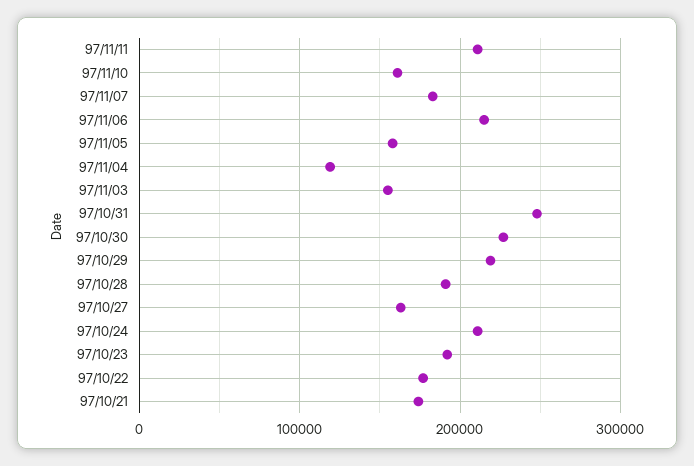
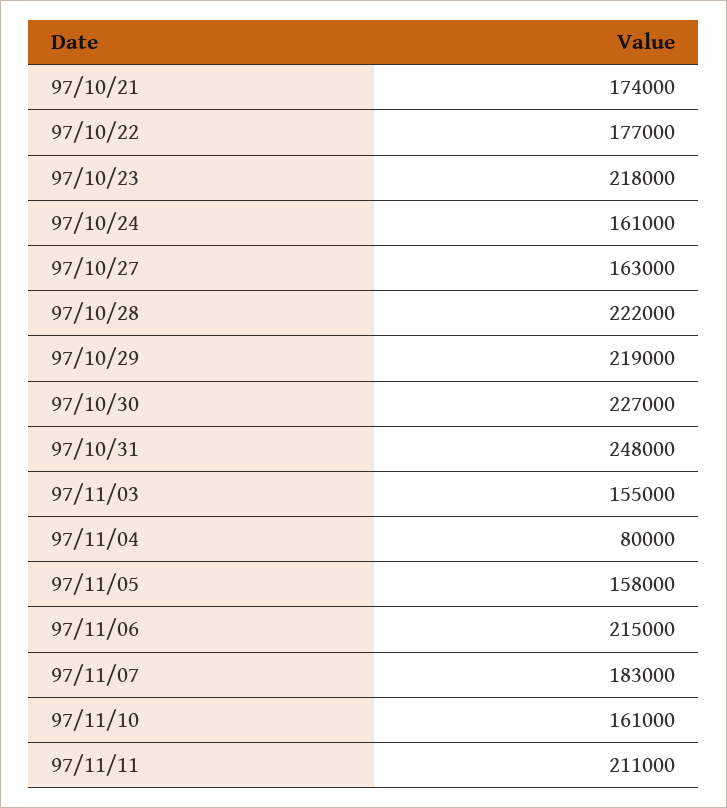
97/11/04: 120000 -> 80000
97/10/28: 190000 -> 222000
97/10/24: 210000 -> 161000
97/10/23: 190000 -> 218000

